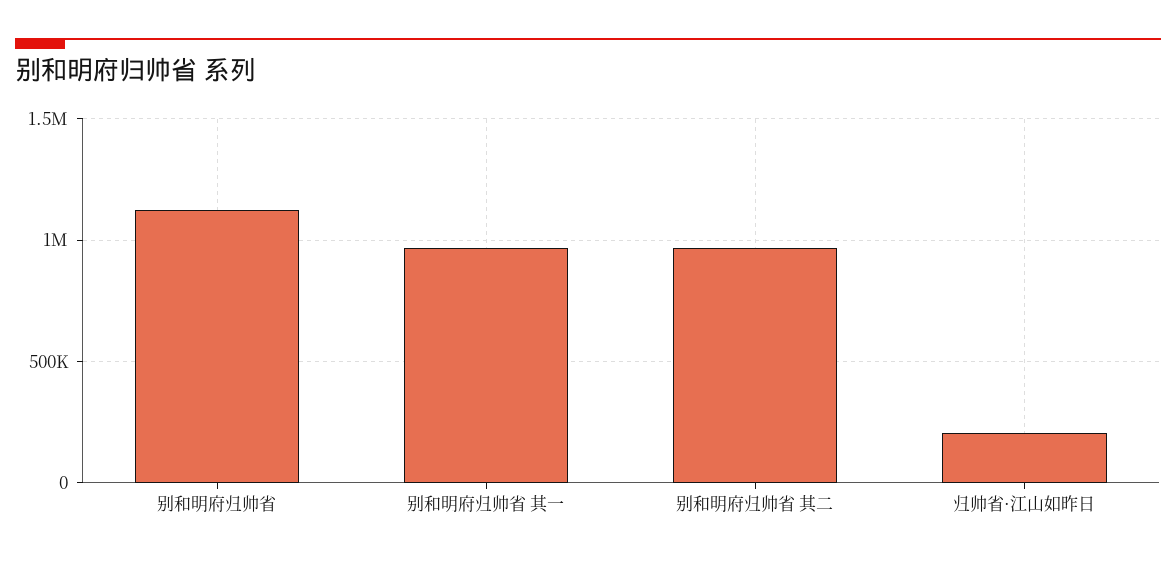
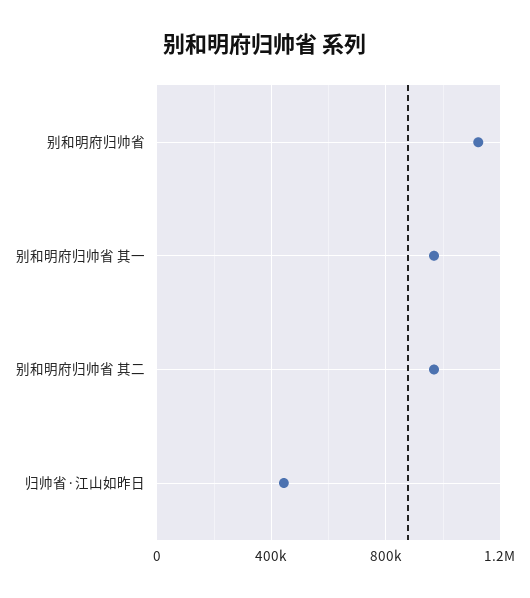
归帅省·江山如昨日: 200000 -> 450000

